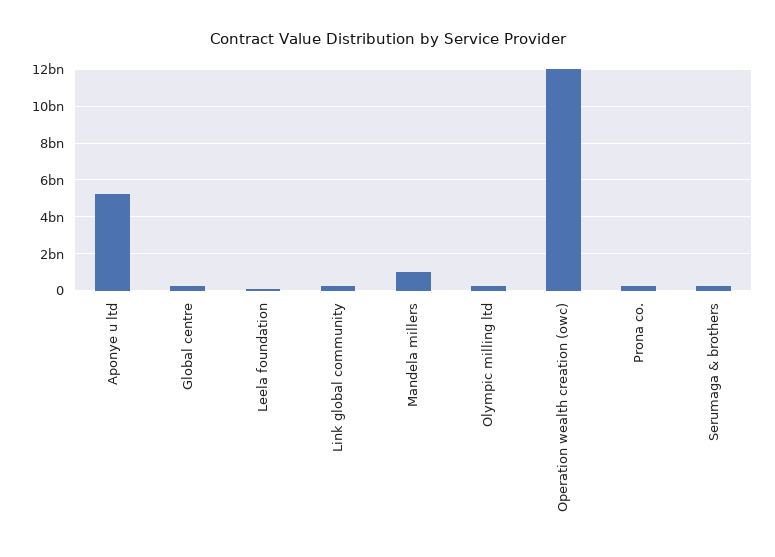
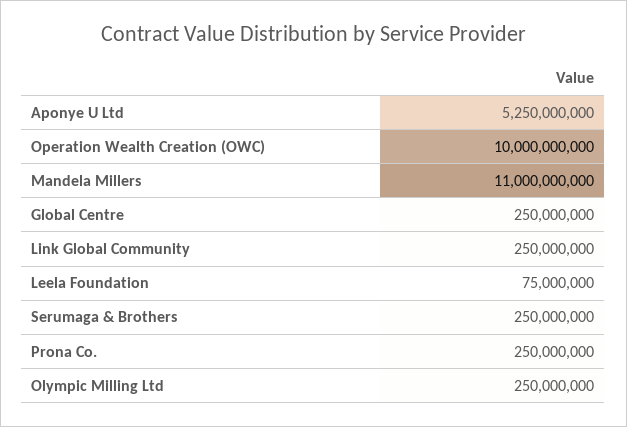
Mandela millers: 1000000000 -> 11000000000
Operation wealth creation (owc): 12000000000 -> 10000000000

